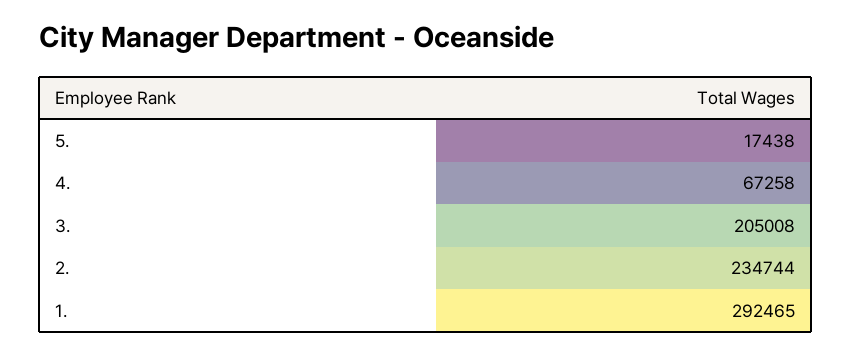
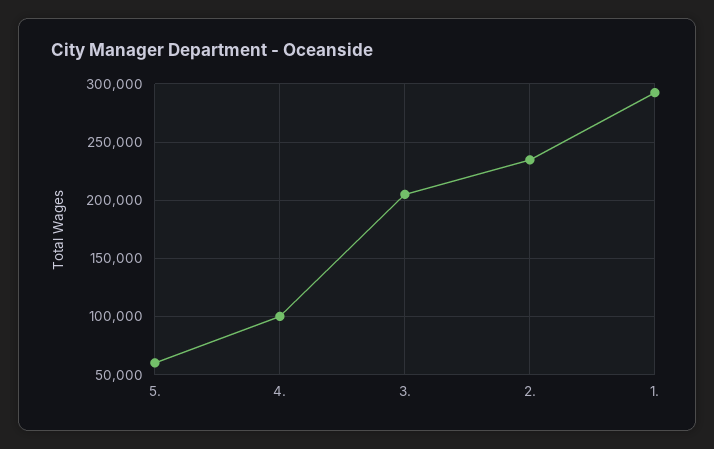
5.: 17438 -> 60000
4.: 67258 -> 100000

